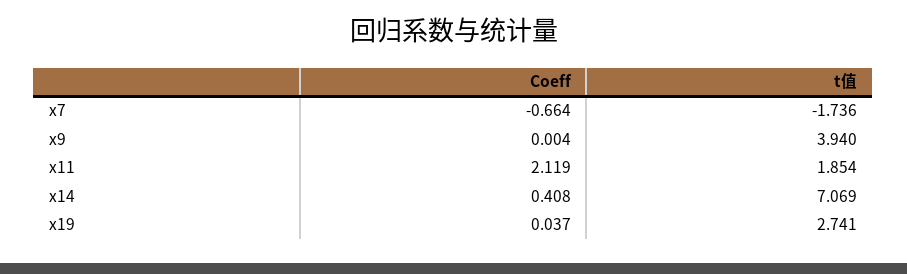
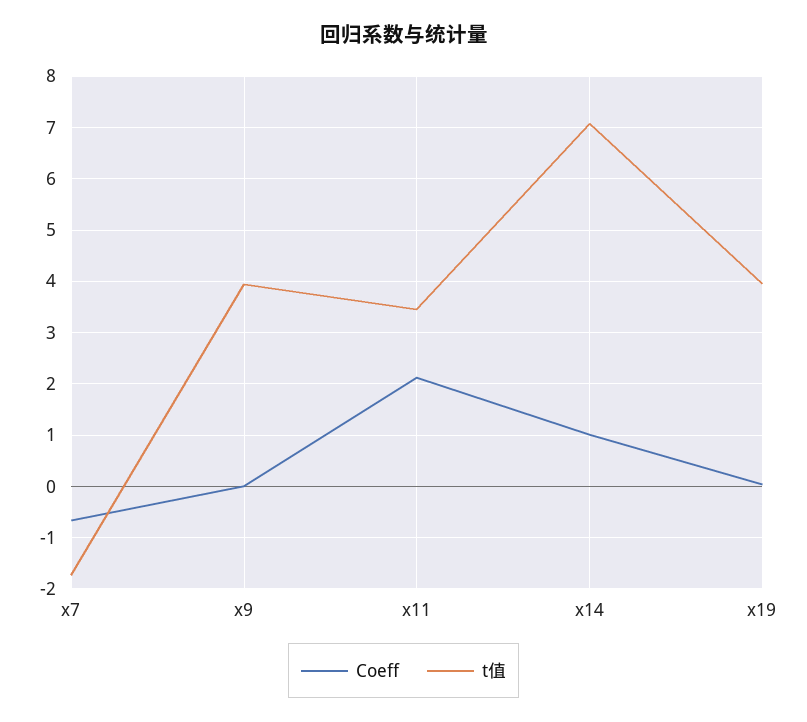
t值, x11: 1.854 -> 3.4
Coeff, x14: 0.408 -> 1
t值, x19: 2.741 -> 4

